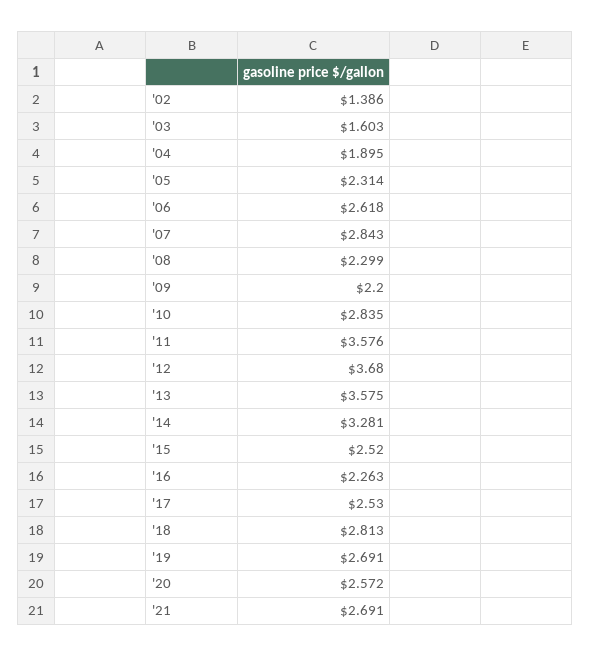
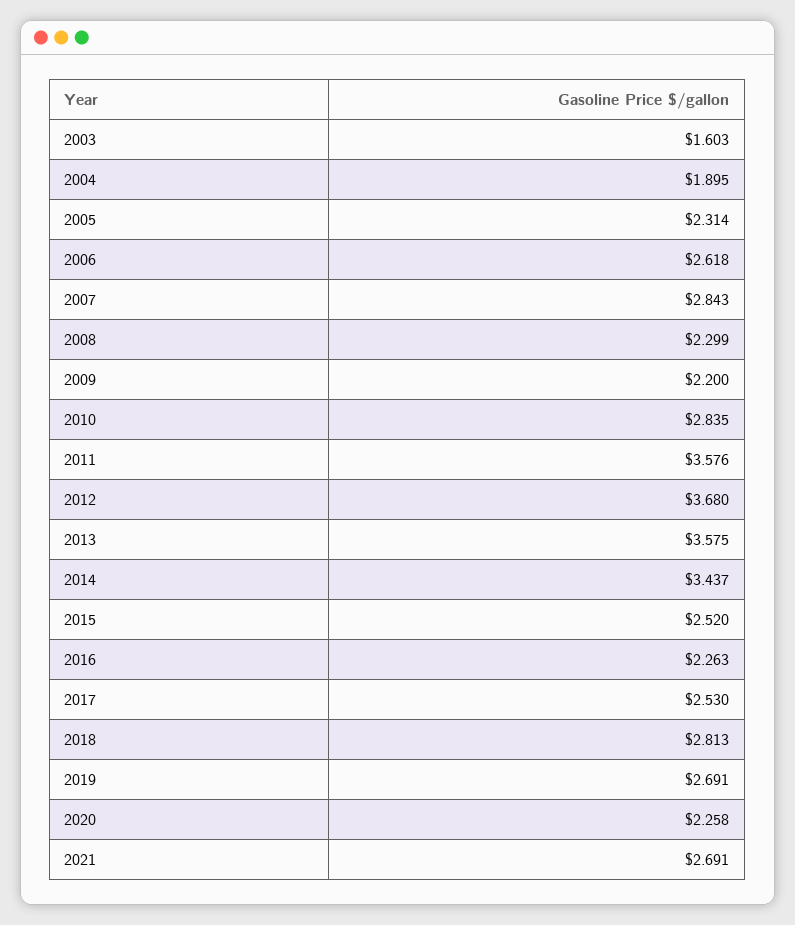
'02: 1.386 -> none
'14: 3.281 -> 3.437
'20: 2.572 -> 2.258

